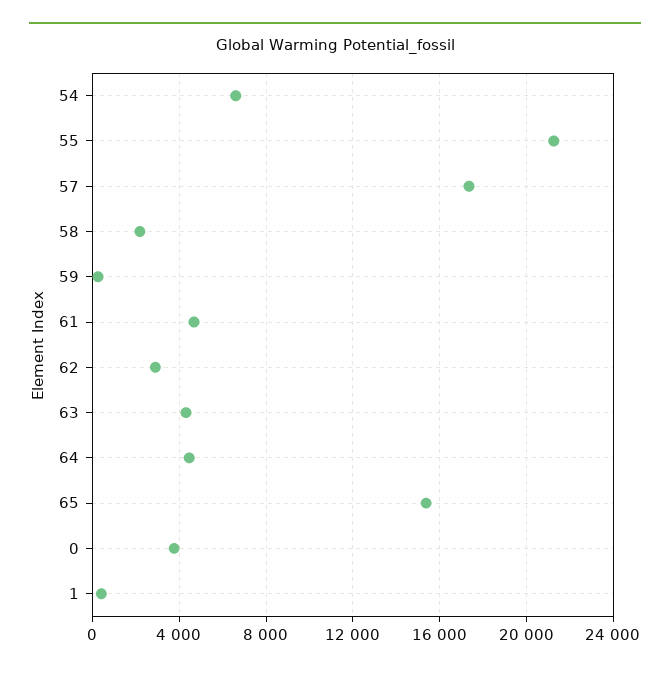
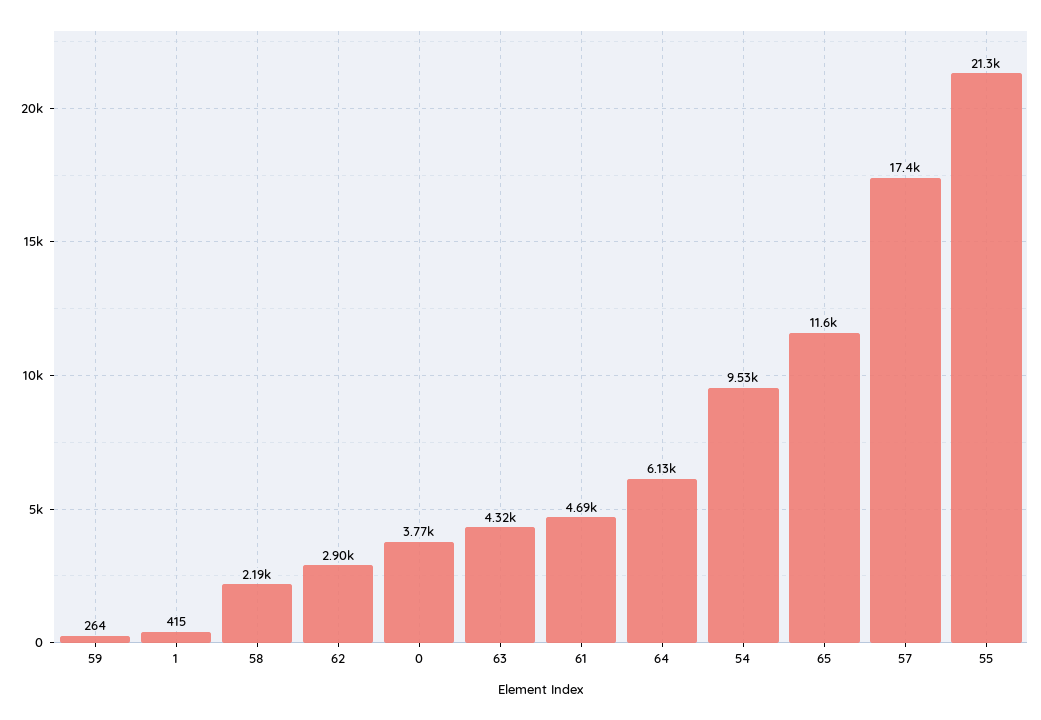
54: 6500 -> 9530
64: 4500 -> 6130
65: 15500 -> 11600

